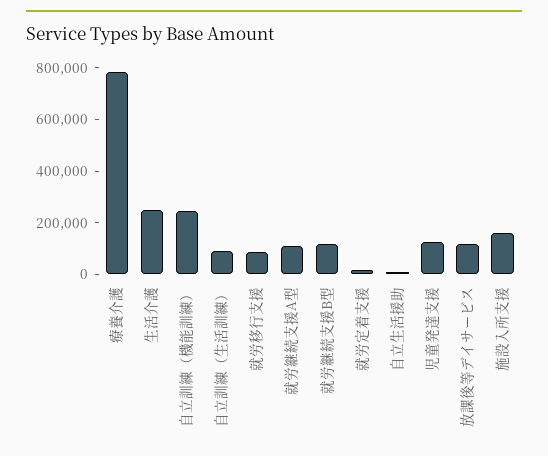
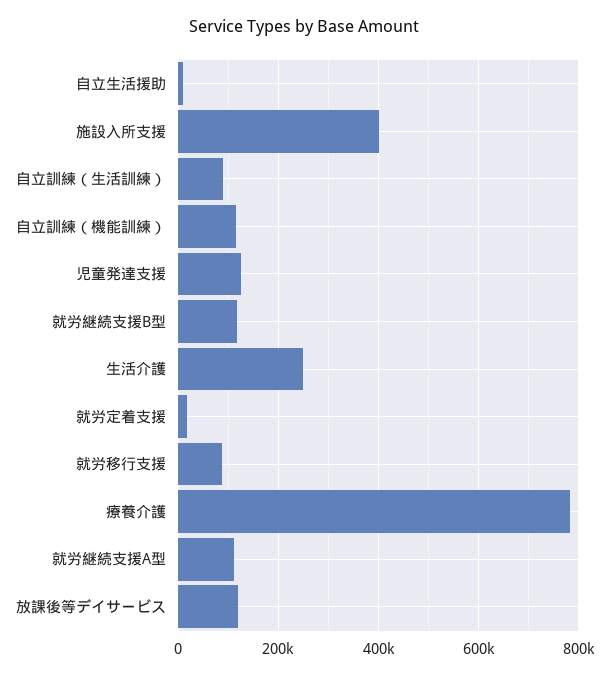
自立訓練（機能訓練）: 250000 -> 120000
施設入所支援: 150000 -> 400000

